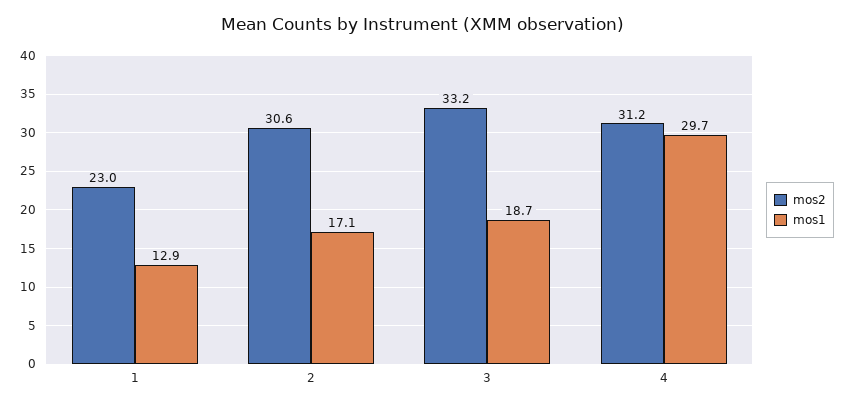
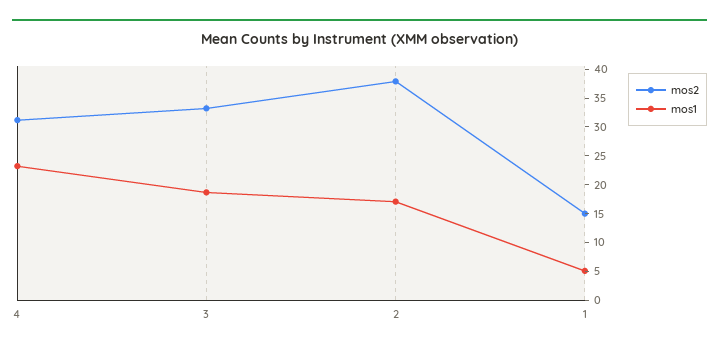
mos2, 1: 23 -> 15
mos1, 1: 12.9 -> 5
mos2, 2: 30.6 -> 37.5
mos1, 4: 29.7 -> 22.5

